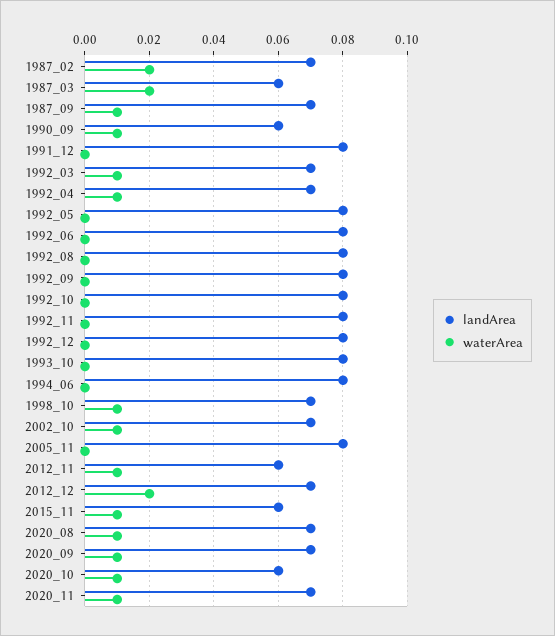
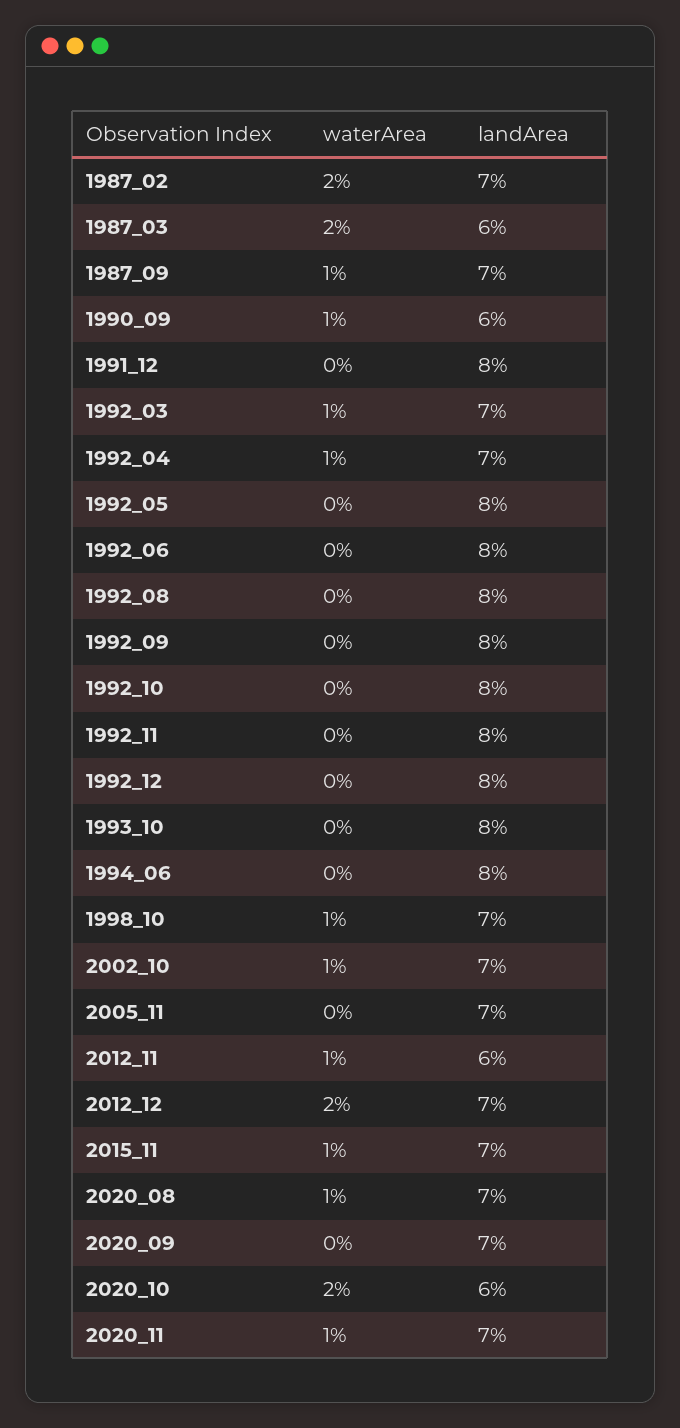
landArea, 2005_11: 0.08 -> 0.07
landArea, 2015_11: 0.06 -> 0.07
waterArea, 2020_09: 0.01 -> 0
waterArea, 2020_10: 0.01 -> 0.02

